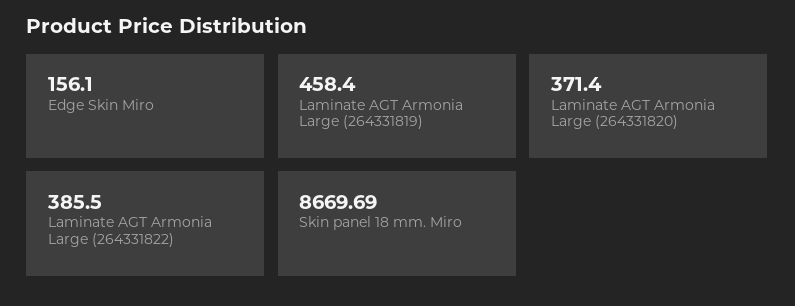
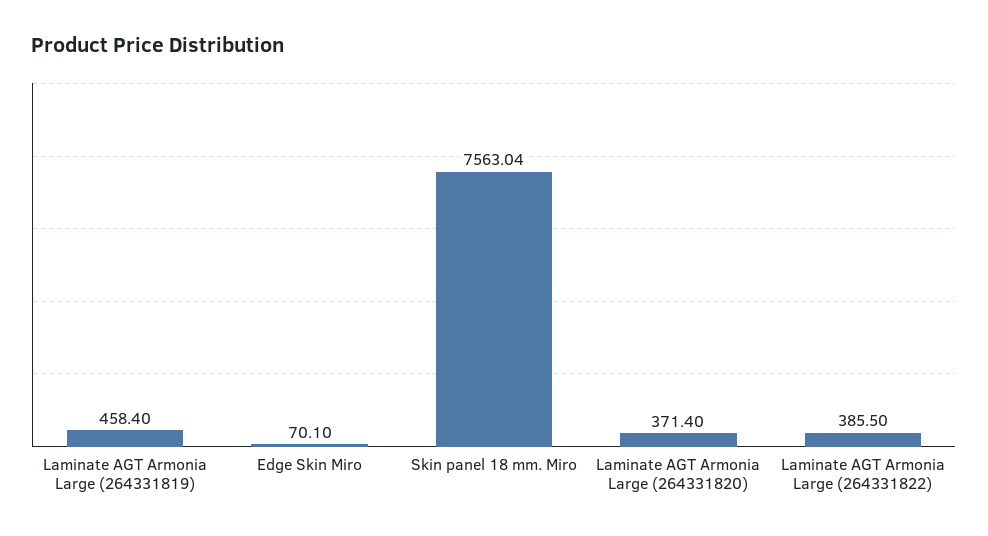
Edge Skin Miro: 156.1 -> 70.1
Skin panel 18 mm. Miro: 8669.69 -> 7563.04

